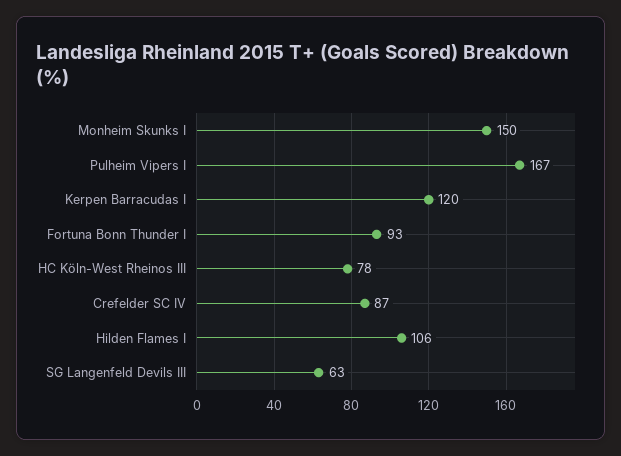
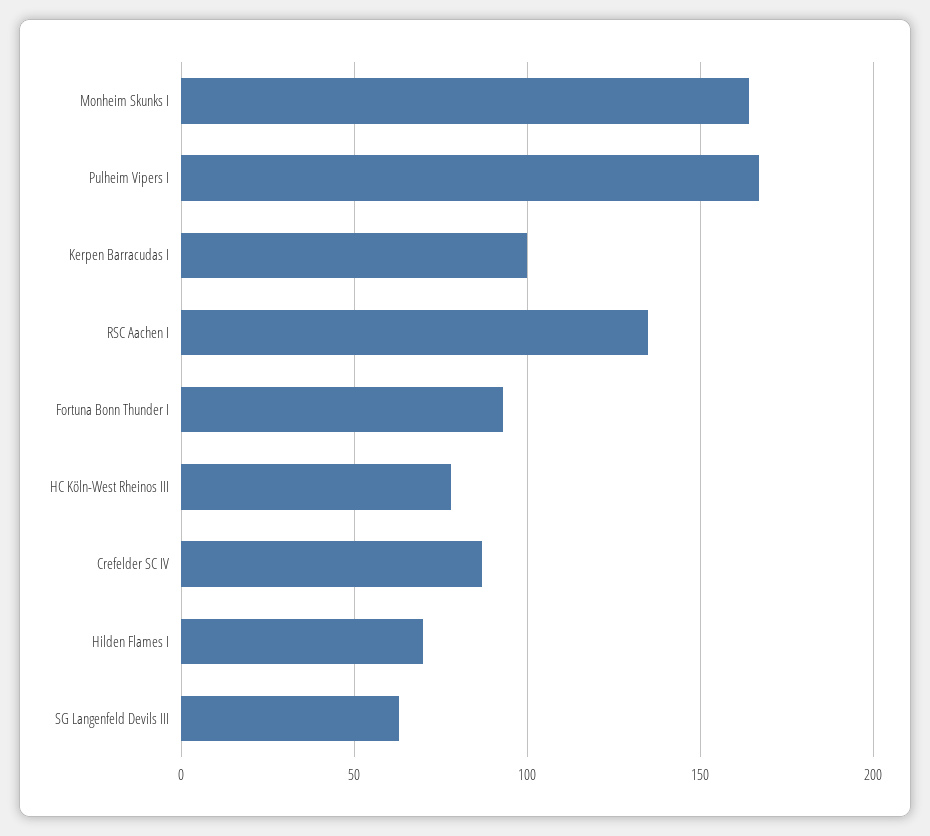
Monheim Skunks I: 150 -> 165
Kerpen Barracudas I: 120 -> 100
Hilden Flames I: 106 -> 70
RSC Aachen I: none -> 135

